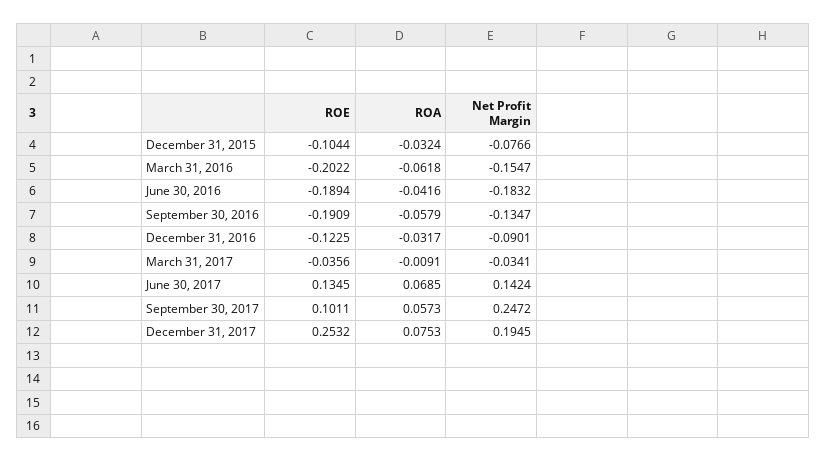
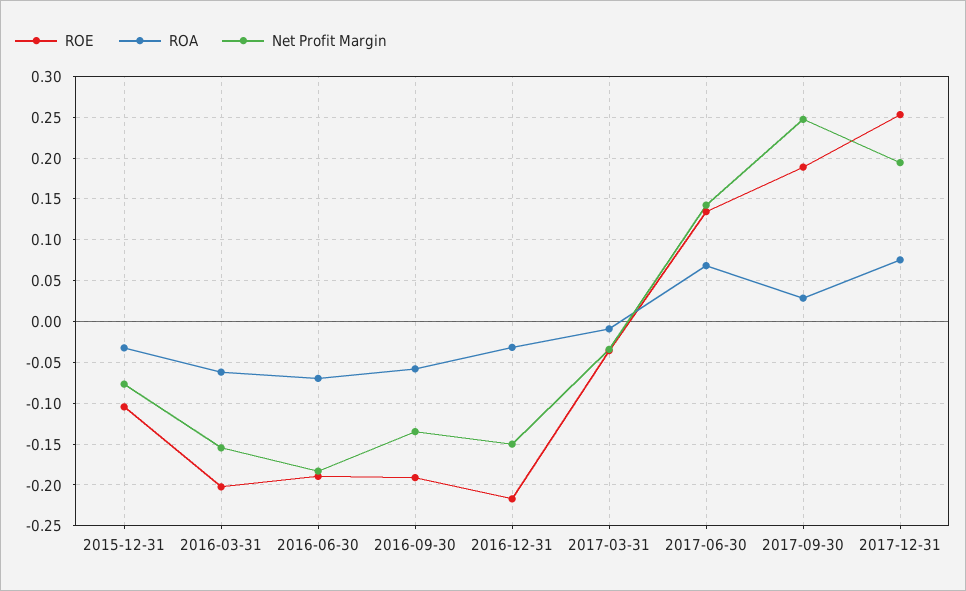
ROA, June 30, 2016: -0.0416 -> -0.07
ROE, December 31, 2016: -0.1225 -> -0.22
Net Profit Margin, December 31, 2016: -0.0901 -> -0.15
ROE, September 30, 2017: 0.1011 -> 0.19
ROA, September 30, 2017: 0.0573 -> 0.03

